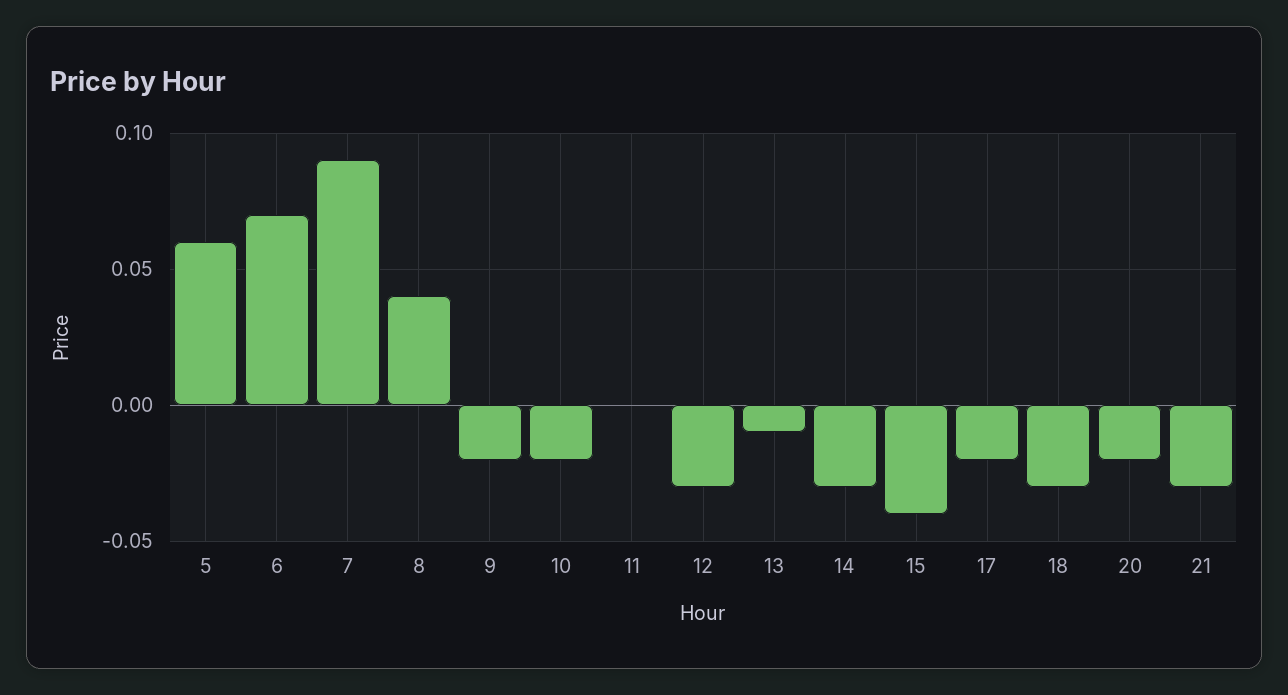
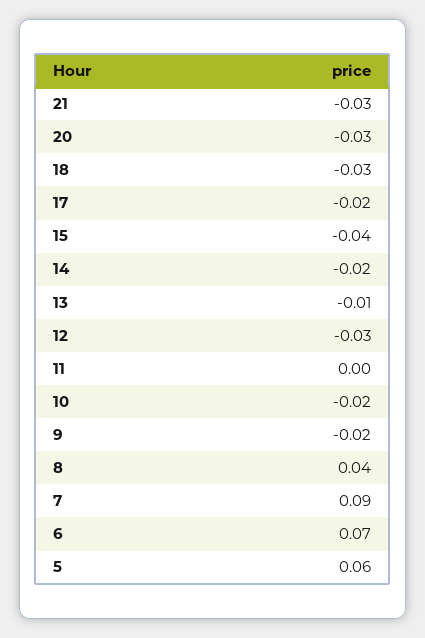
14: -0.03 -> -0.02
20: -0.02 -> -0.03

